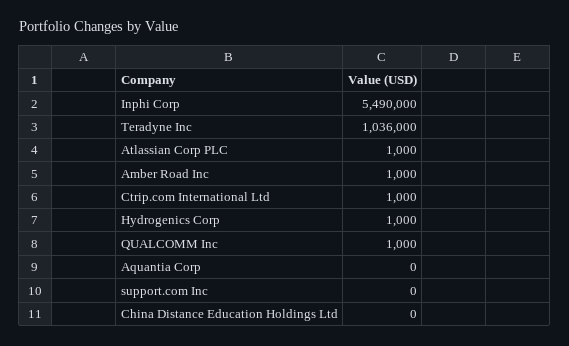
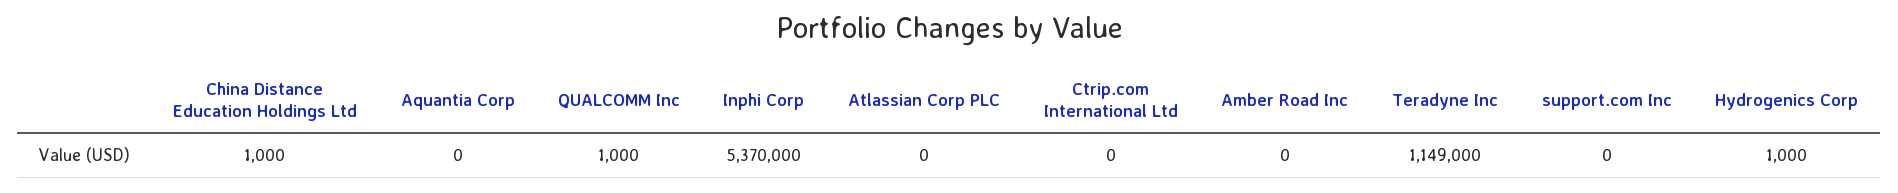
Inphi Corp: 5490000 -> 5370000
Teradyne Inc: 1036000 -> 1149000
Atlassian Corp PLC: 1000 -> 0
Amber Road Inc: 1000 -> 0
Ctrip.com International Ltd: 1000 -> 0
China Distance Education Holdings Ltd: 0 -> 1000

